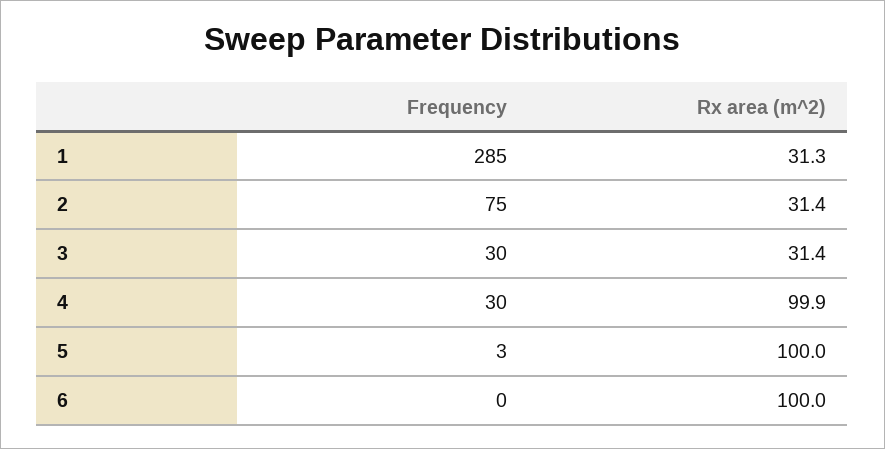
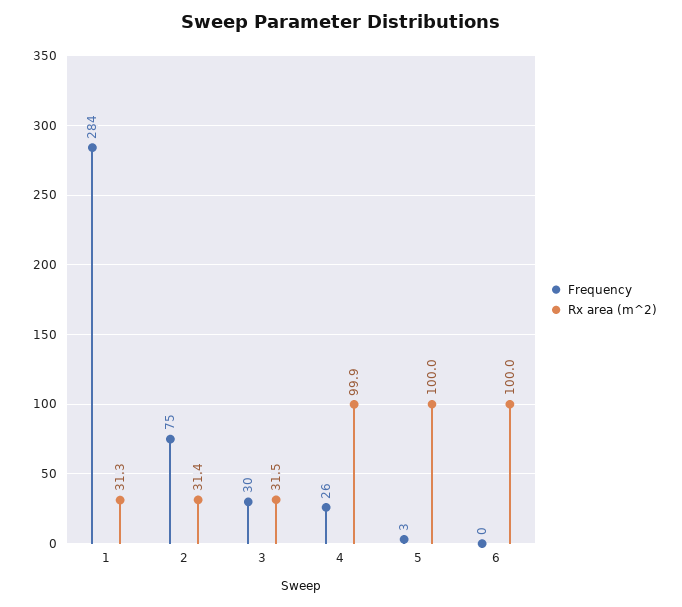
Frequency, 1: 285 -> 284
Rx area (m^2), 3: 31.4 -> 31.5
Frequency, 4: 30 -> 26

